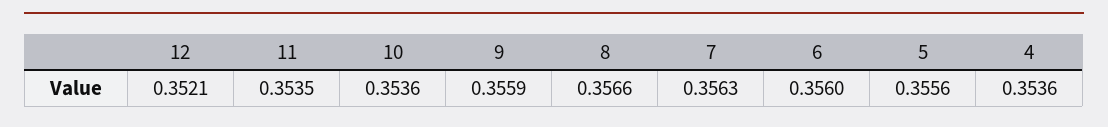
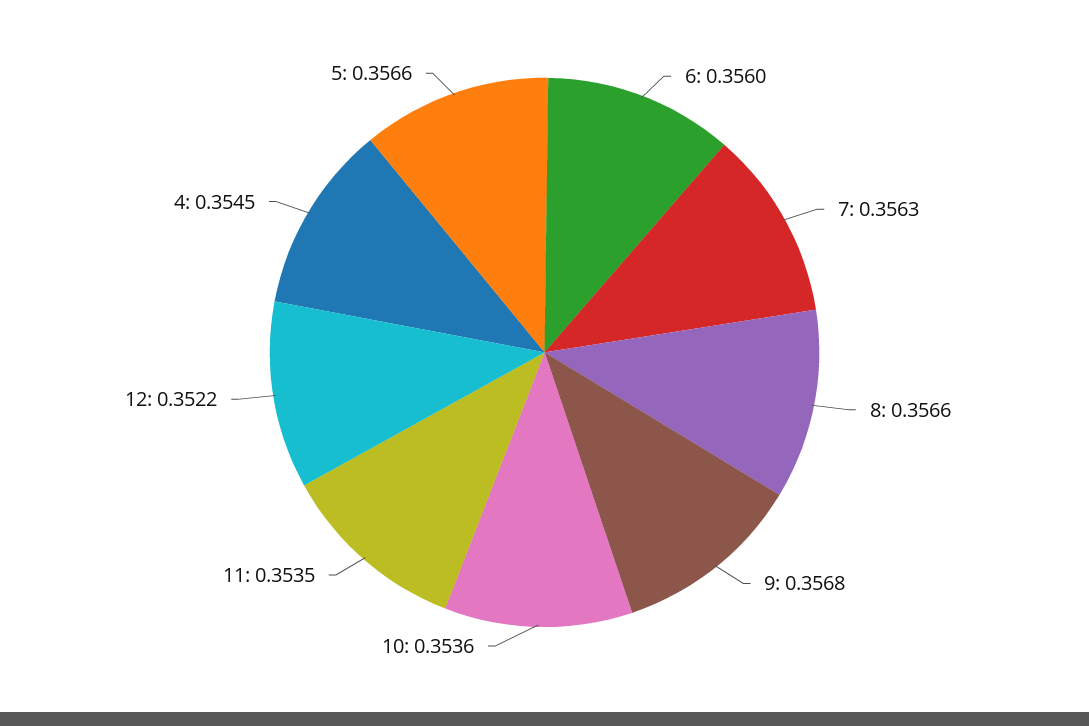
12: 0.3521 -> 0.3522
9: 0.3559 -> 0.3568
5: 0.3556 -> 0.3566
4: 0.3536 -> 0.3545

